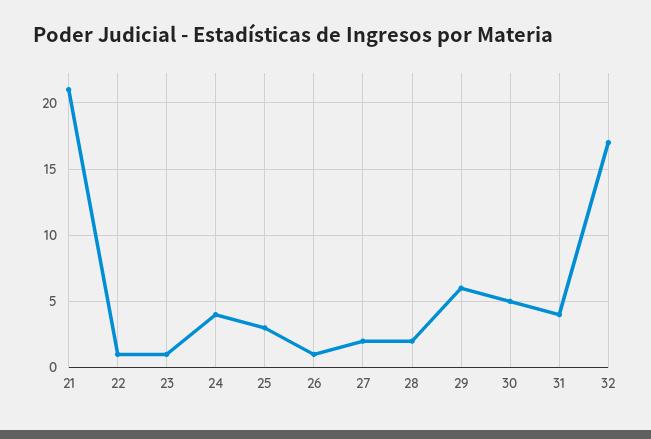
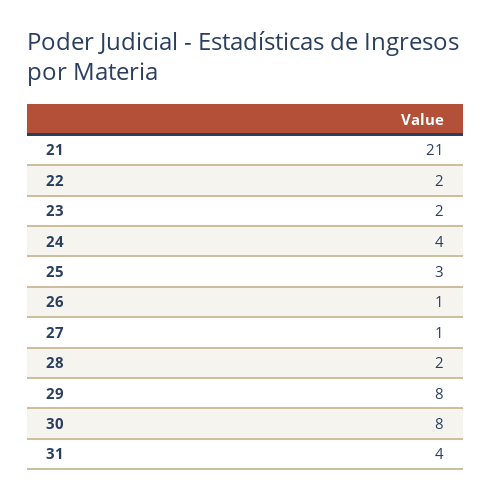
22: 1 -> 2
23: 1 -> 2
27: 2 -> 1
29: 6 -> 8
30: 5 -> 8
32: 17 -> none

